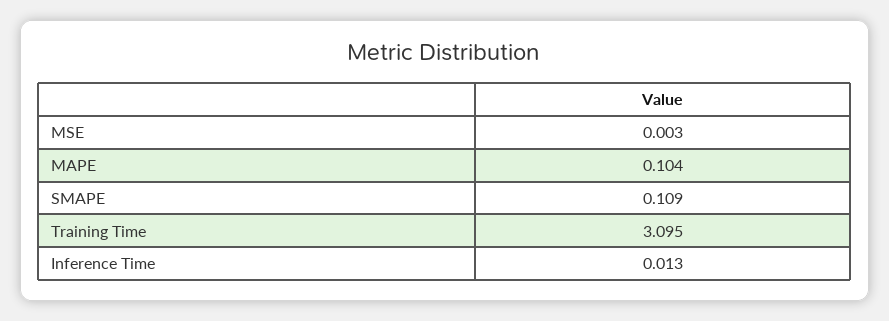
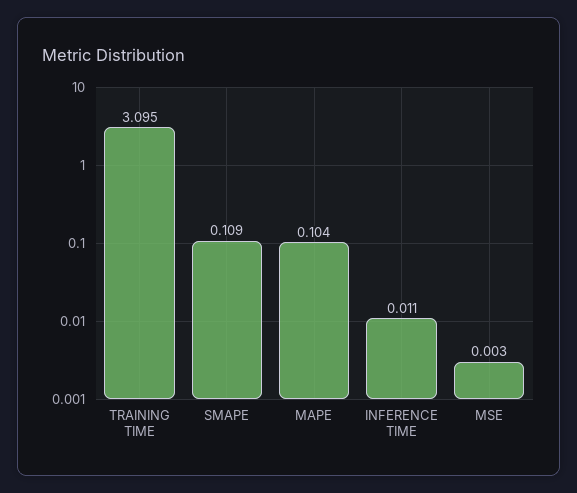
Inference Time: 0.013 -> 0.011

